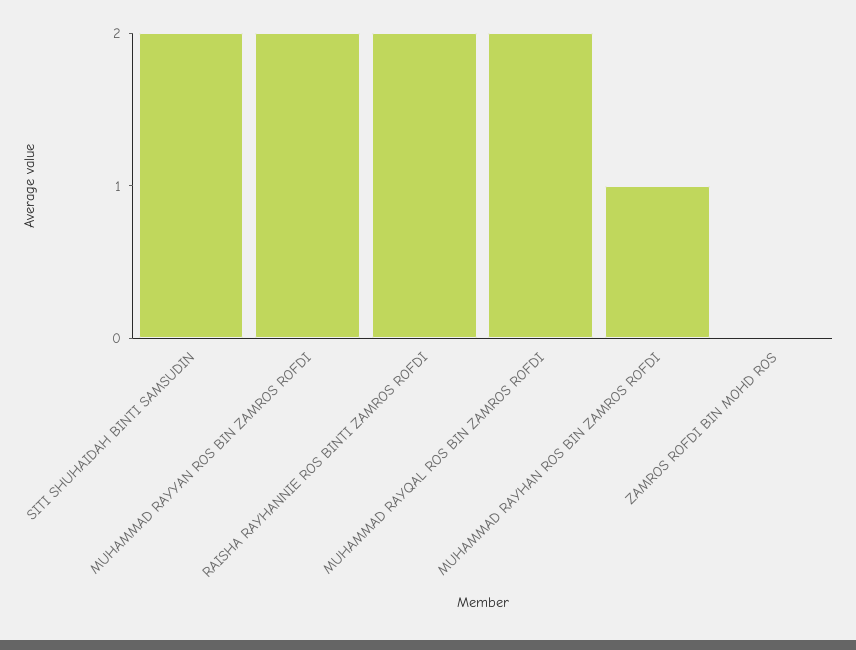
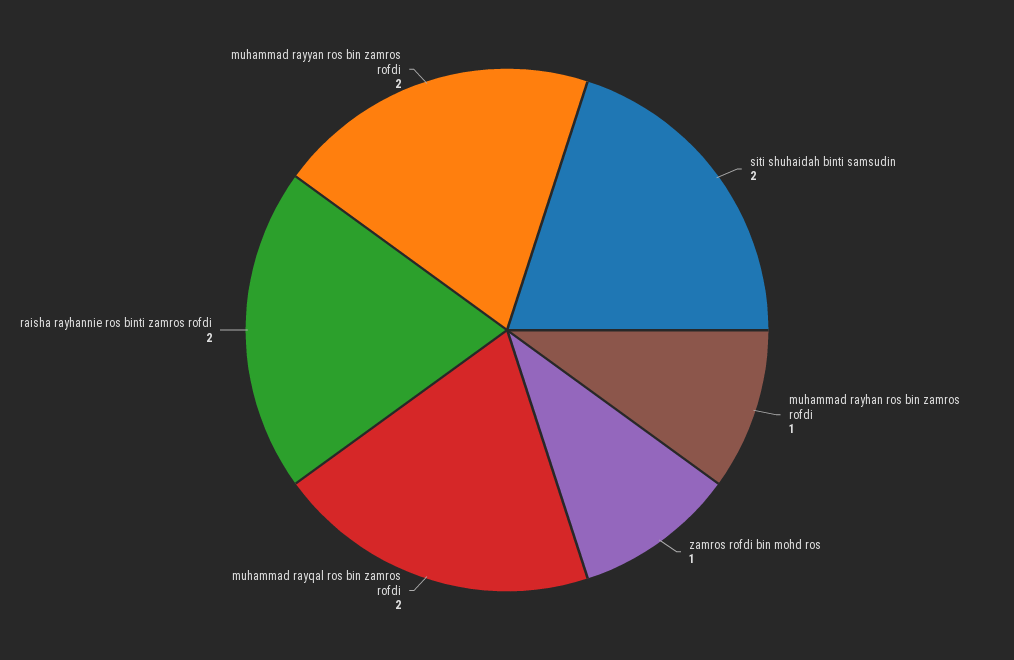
ZAMROS ROFDI BIN MOHD ROS: 0 -> 1

